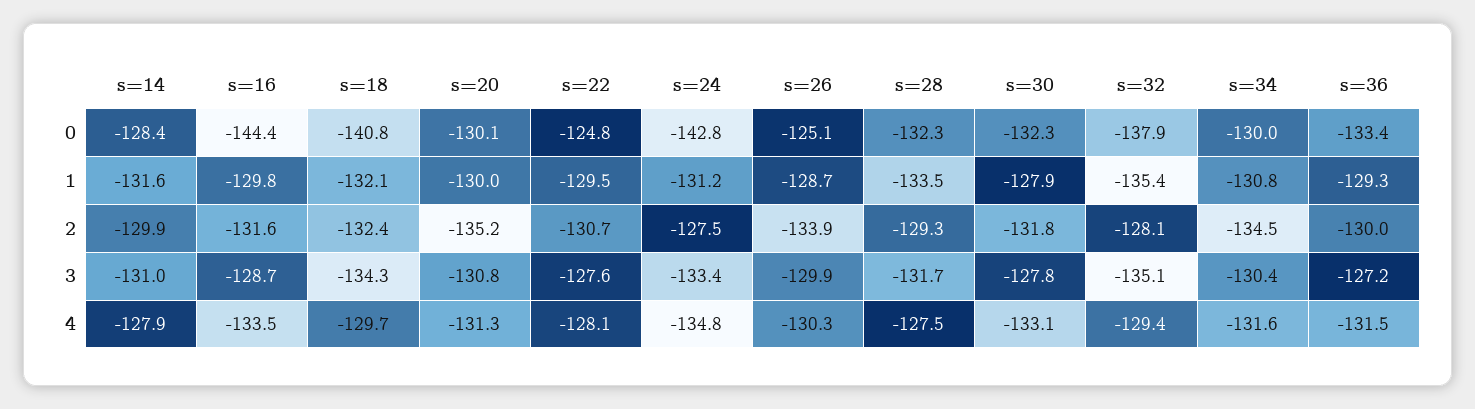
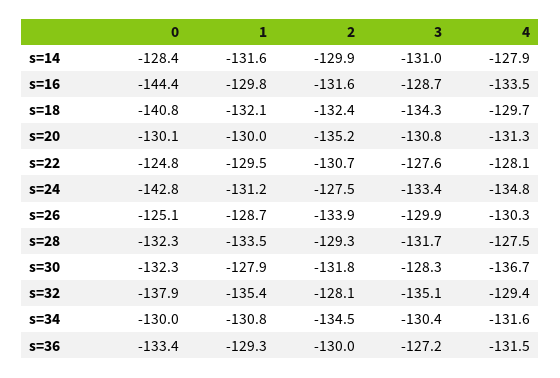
s=30, 3: -127.8 -> -128.3
s=30, 4: -133.1 -> -136.7

